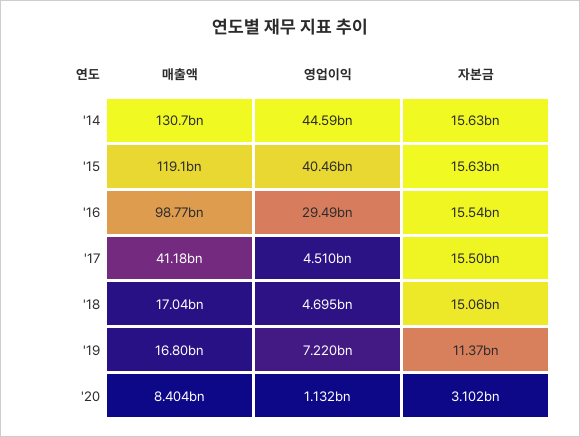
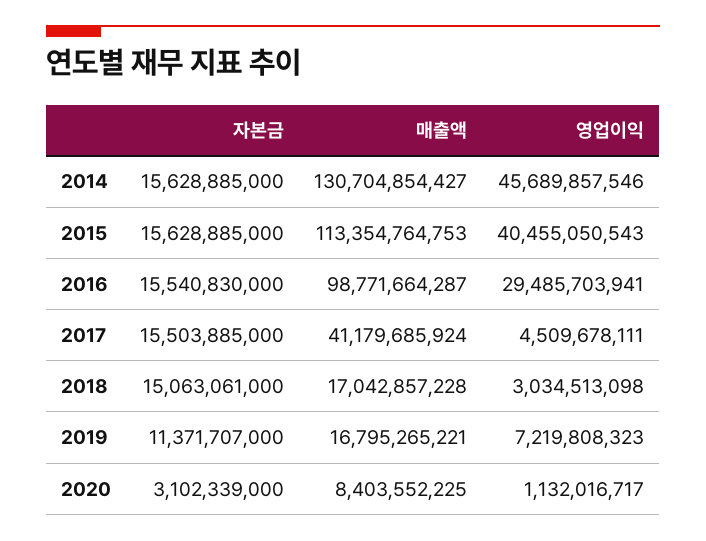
영업이익, '14: 44590000000 -> 45689857546
매출액, '15: 119100000000 -> 113354764753
영업이익, '18: 4695000000 -> 3034513098

